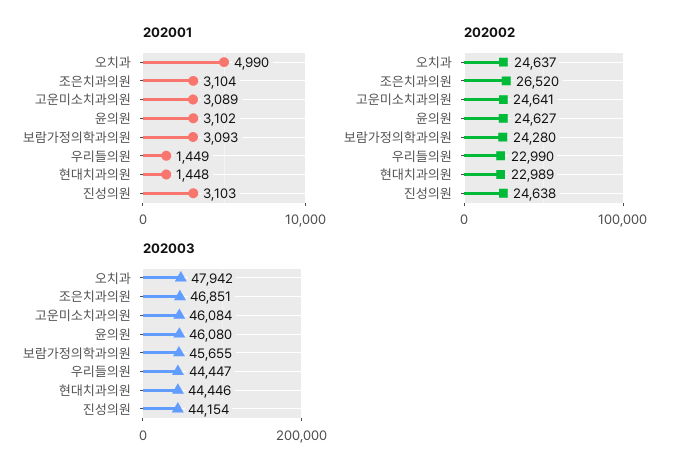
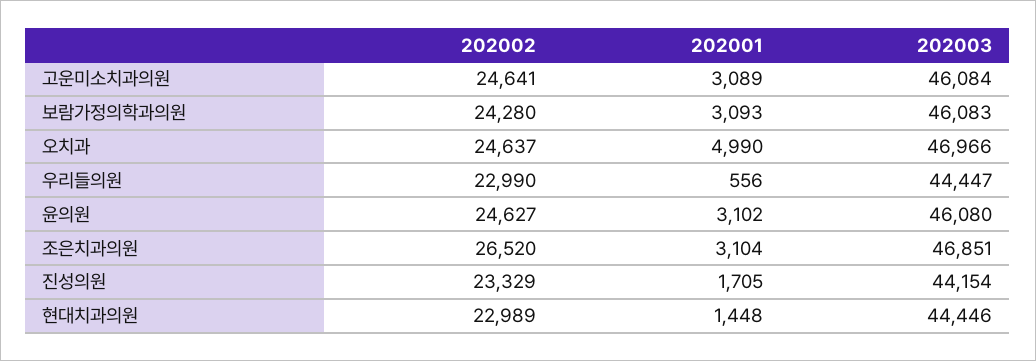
202001, 우리들의원: 1449 -> 556
202001, 진성의원: 3103 -> 1705
202002, 진성의원: 24638 -> 23329
202003, 오치과: 47942 -> 46966
202003, 보람가정의학과의원: 45655 -> 46083

